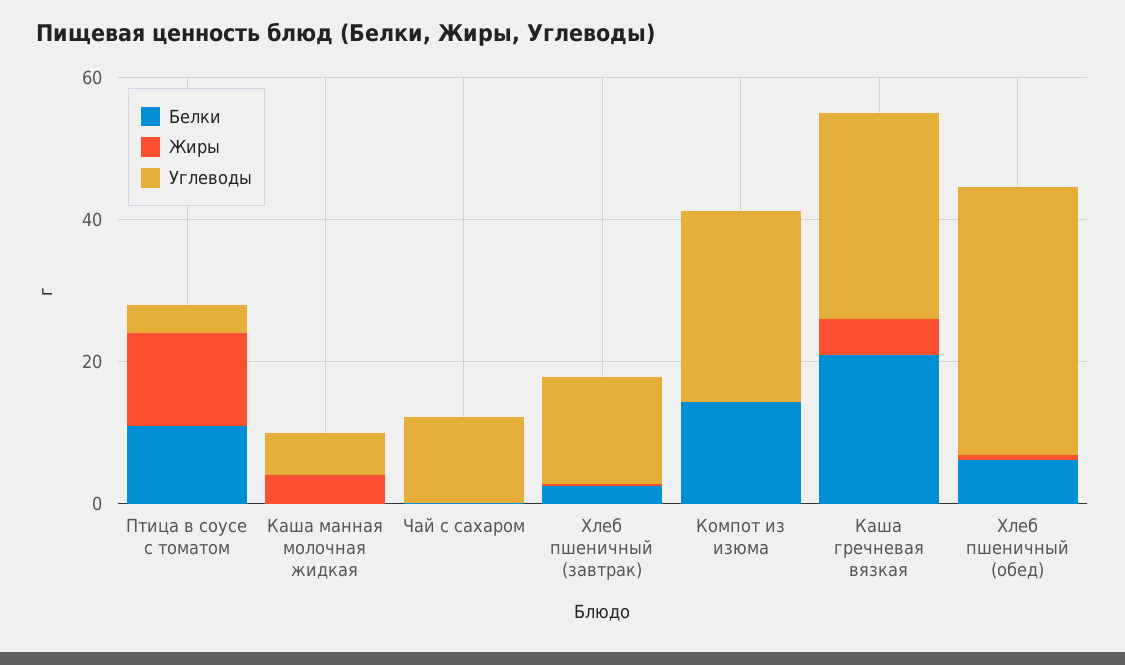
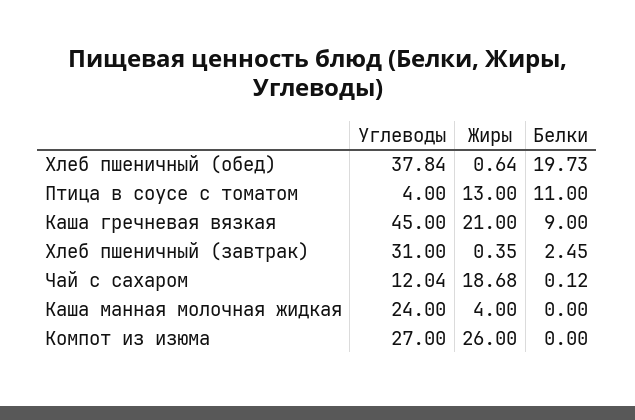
Углеводы, Каша манная молочная жидкая: 5 -> 24
Жиры, Чай с сахаром: 0 -> 18.68
Углеводы, Хлеб пшеничный (завтрак): 15 -> 31
Белки, Компот из изюма: 15 -> 0
Жиры, Компот из изюма: 0 -> 26
Белки, Каша гречневая вязкая: 20 -> 9
Жиры, Каша гречневая вязкая: 5 -> 21
Углеводы, Каша гречневая вязкая: 30 -> 45
Белки, Хлеб пшеничный (обед): 5 -> 19.73

